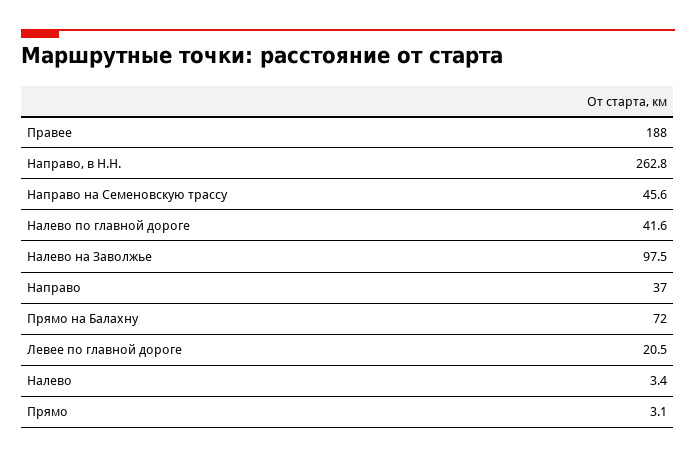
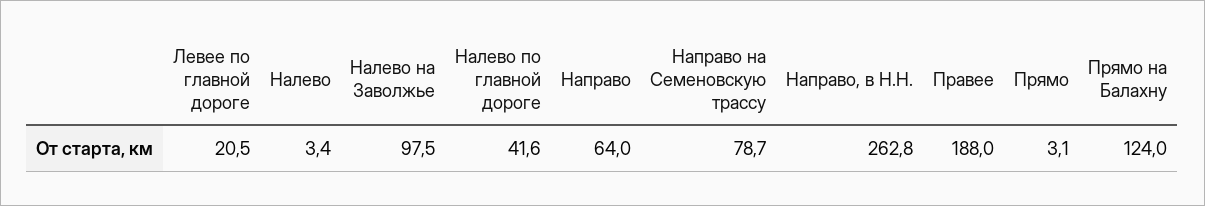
Направо на Семеновскую трассу: 45.6 -> 78.7
Направо: 37 -> 64
Прямо на Балахну: 72 -> 124

